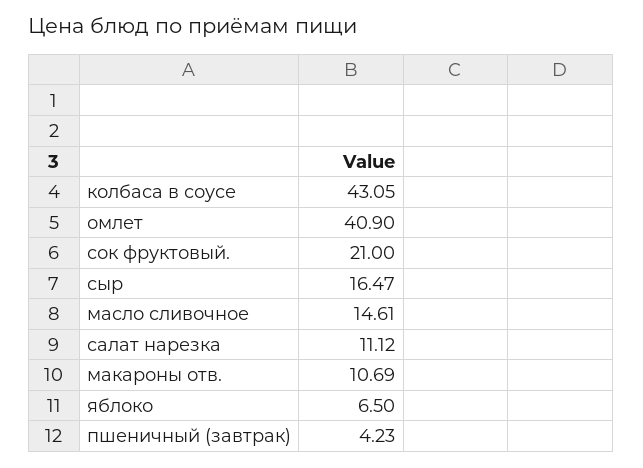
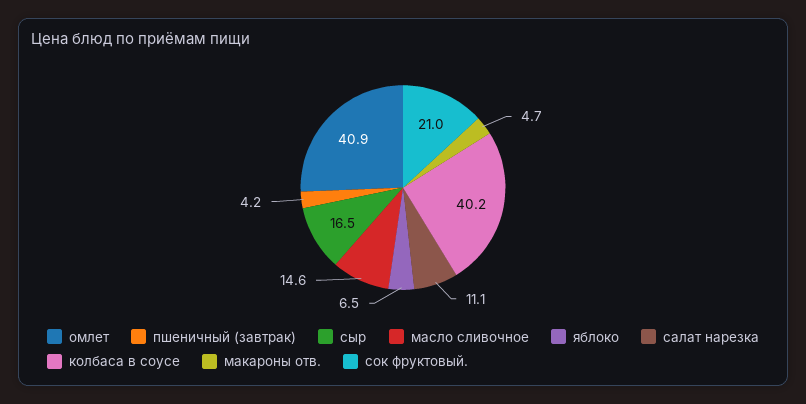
колбаса в соусе: 43.05 -> 40.2
макароны отв.: 10.69 -> 4.7

